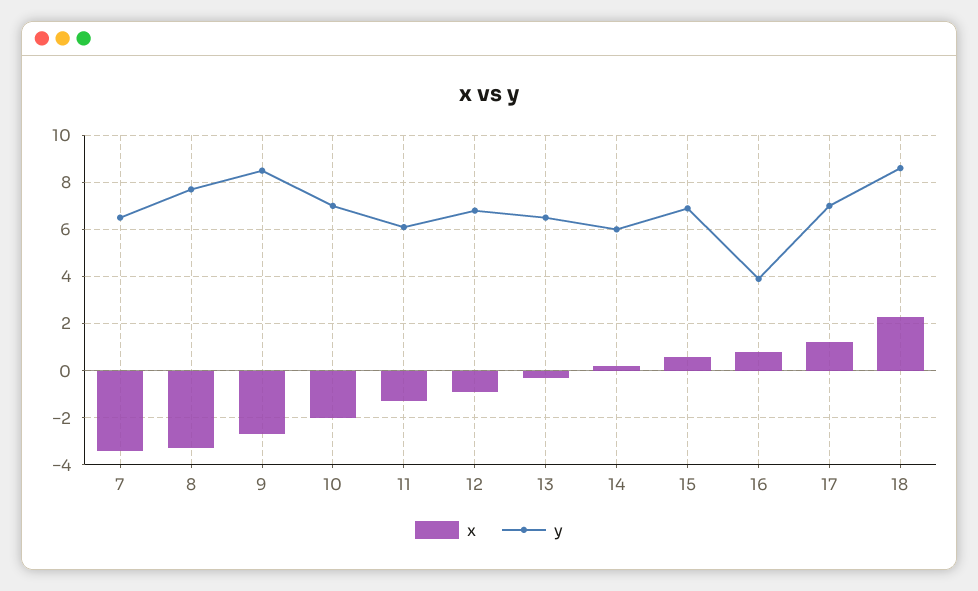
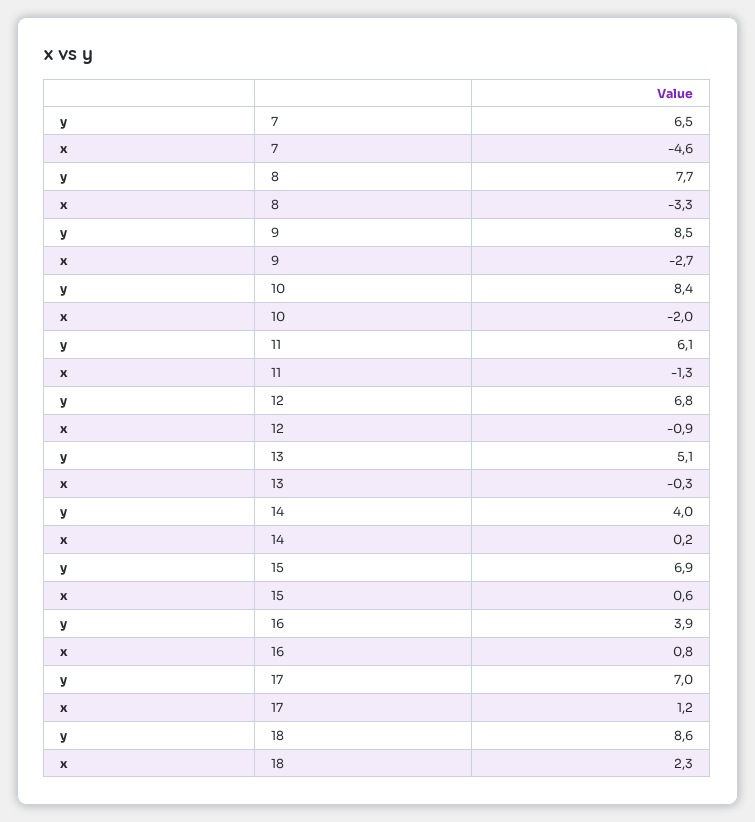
x, 7: -3.5 -> -4.6
y, 10: 7 -> 8.4
y, 13: 6.5 -> 5.1
y, 14: 6 -> 4

